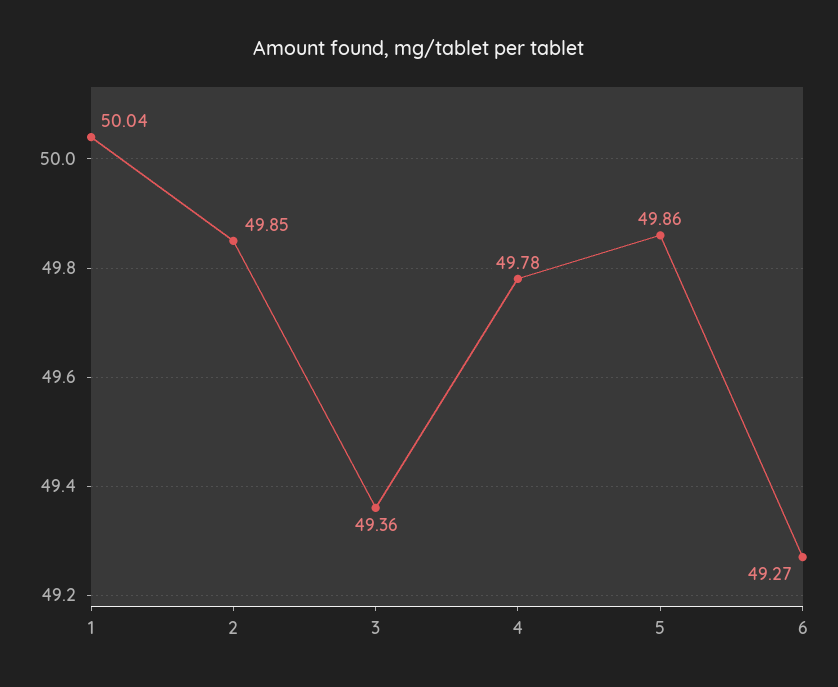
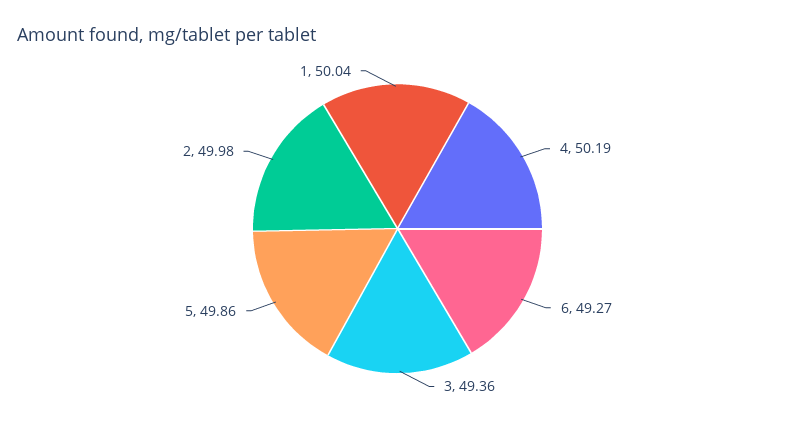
2: 49.85 -> 49.98
4: 49.78 -> 50.19

